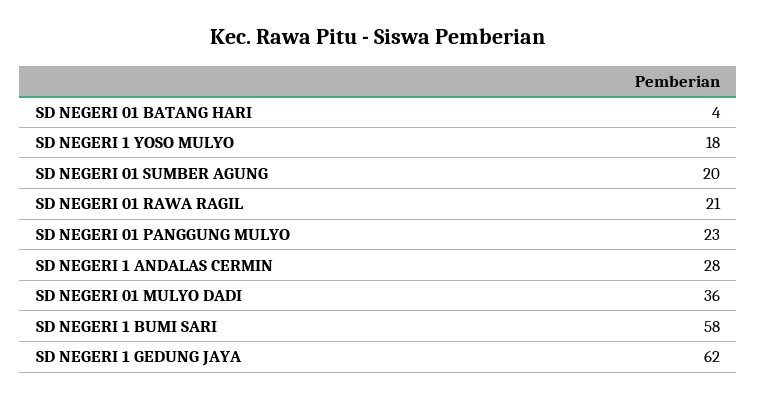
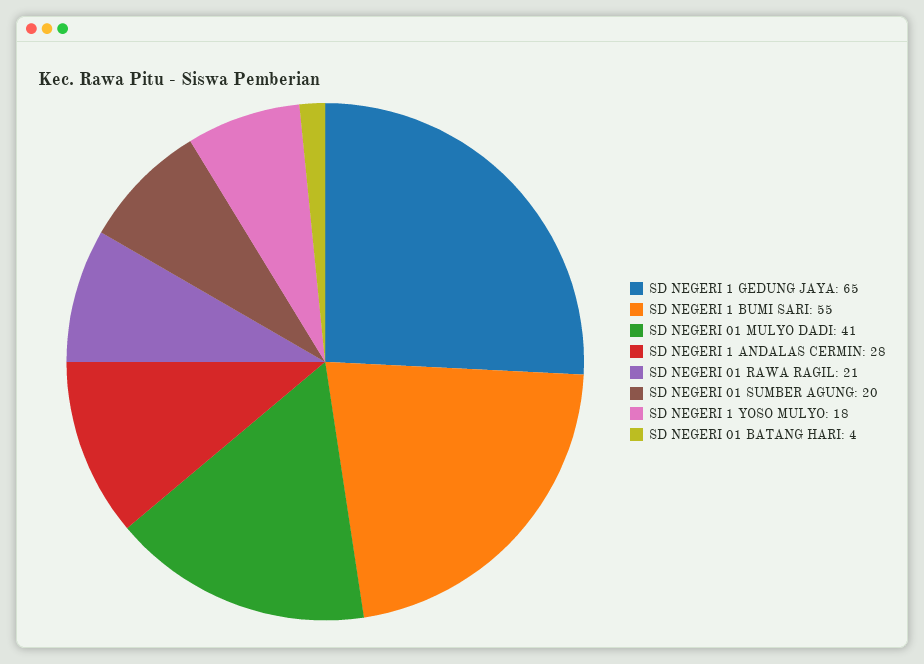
SD NEGERI 01 PANGGUNG MULYO: 23 -> none
SD NEGERI 01 MULYO DADI: 36 -> 41
SD NEGERI 1 BUMI SARI: 58 -> 55
SD NEGERI 1 GEDUNG JAYA: 62 -> 65

